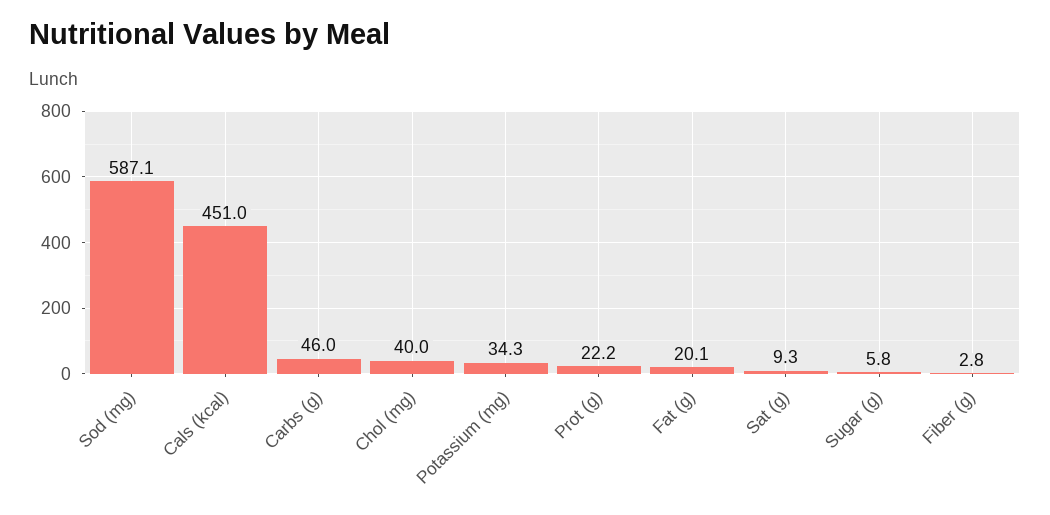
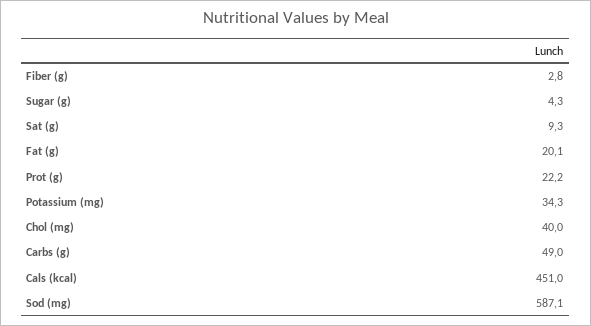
Carbs (g): 46 -> 49
Sugar (g): 5.8 -> 4.3

